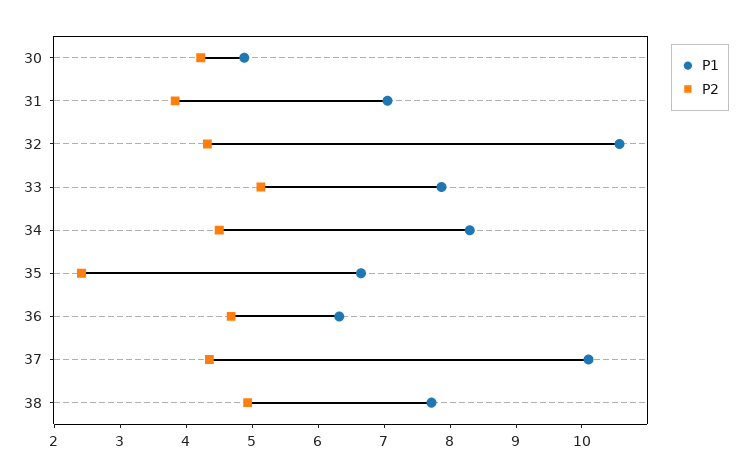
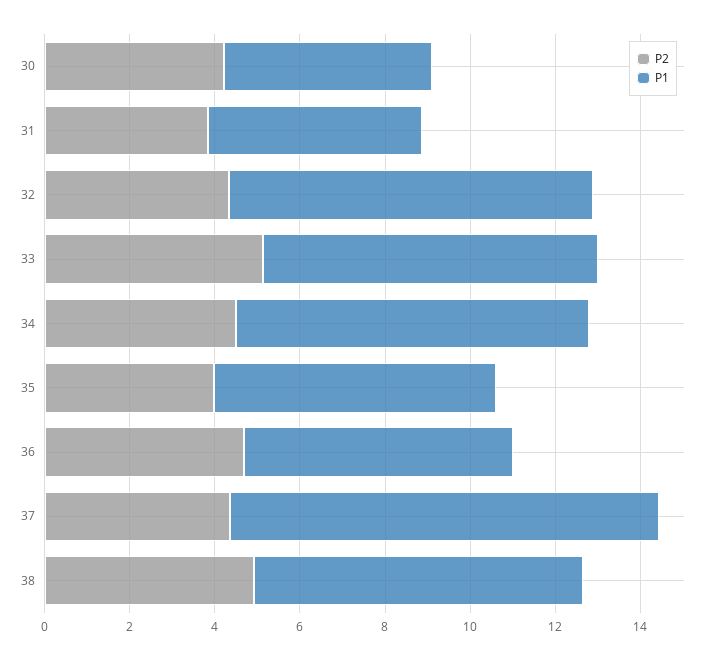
P1, 31: 7 -> 5
P1, 32: 10.6 -> 8.5
P2, 35: 2.4 -> 4

